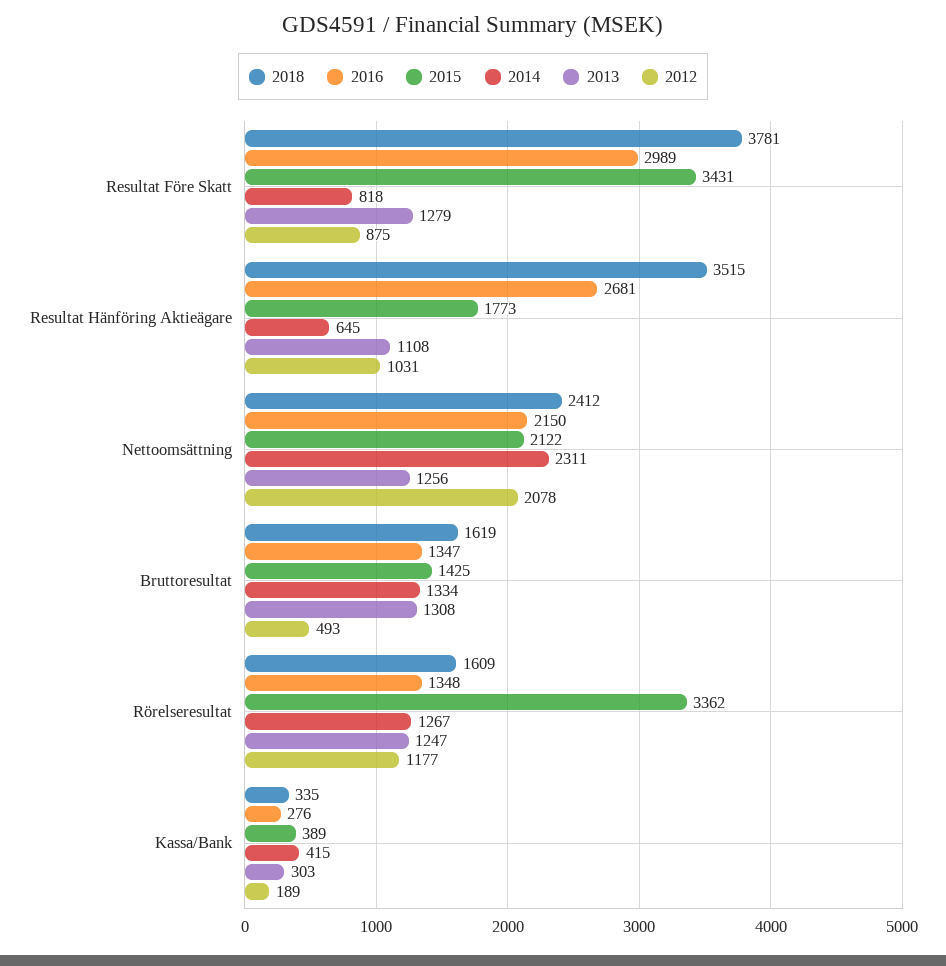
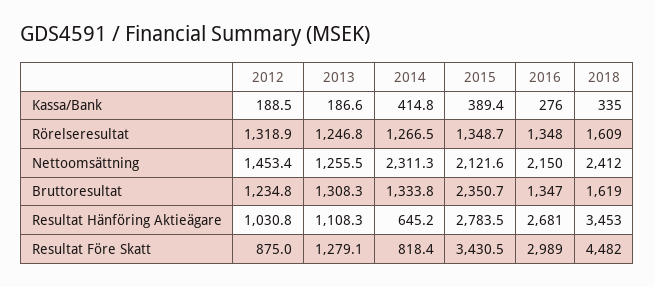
2018, Resultat Före Skatt: 3781 -> 4482
2018, Resultat Hänföring Aktieägare: 3515 -> 3453
2015, Resultat Hänföring Aktieägare: 1773 -> 2783.5
2012, Nettoomsättning: 2078 -> 1453.4
2015, Bruttoresultat: 1425 -> 2350.7
2012, Bruttoresultat: 493 -> 1234.8
2015, Rörelseresultat: 3362 -> 1348.7
2012, Rörelseresultat: 1177 -> 1318.9
2013, Kassa/Bank: 303 -> 186.6

